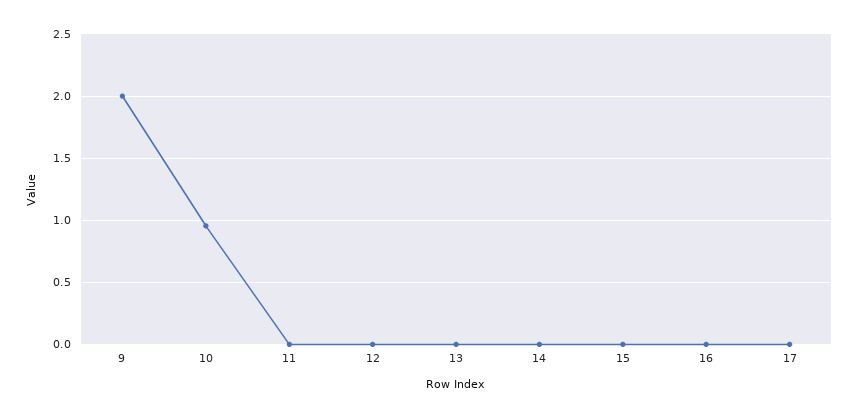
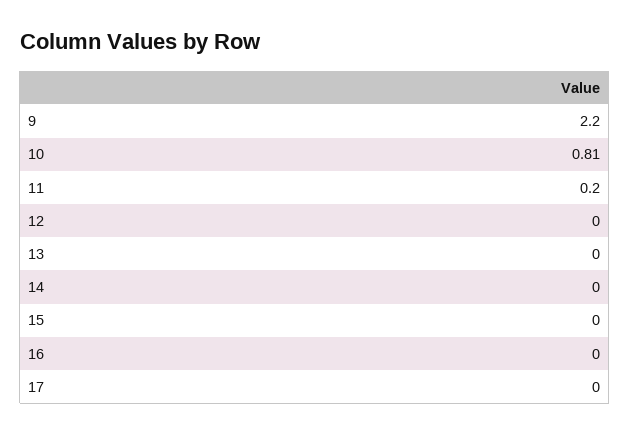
9: 2 -> 2.2
10: 0.95 -> 0.81
11: 0 -> 0.2

